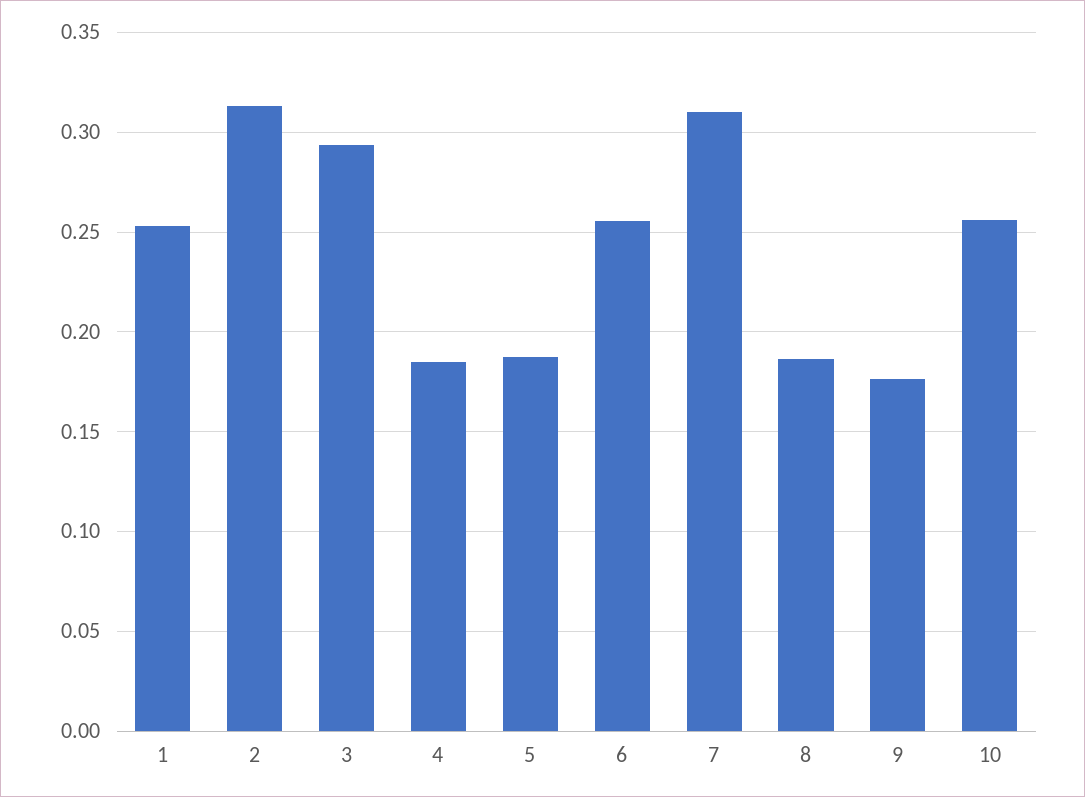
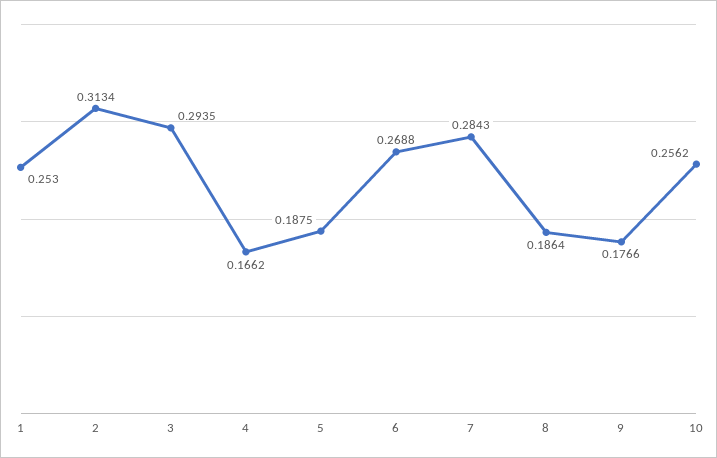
4: 0.185 -> 0.1662
6: 0.255 -> 0.2688
7: 0.31 -> 0.2843

